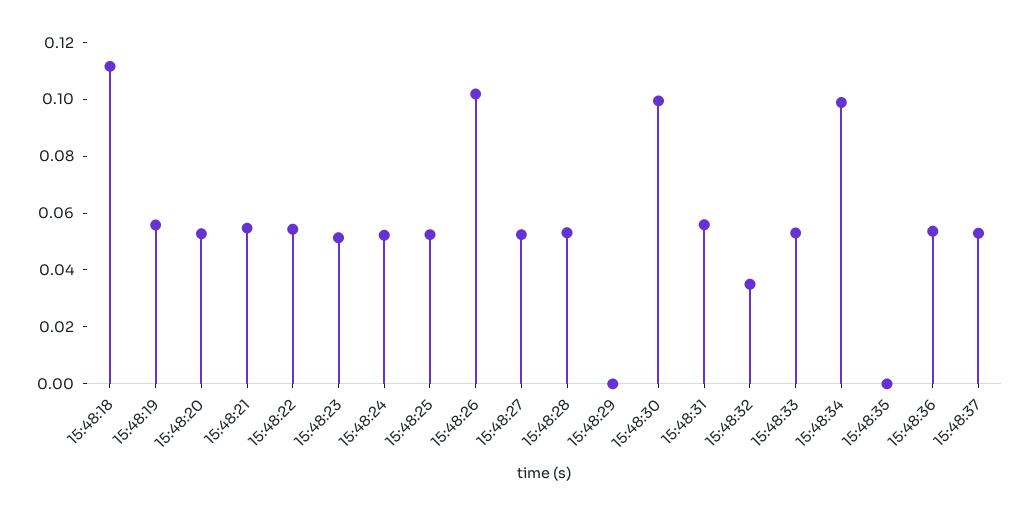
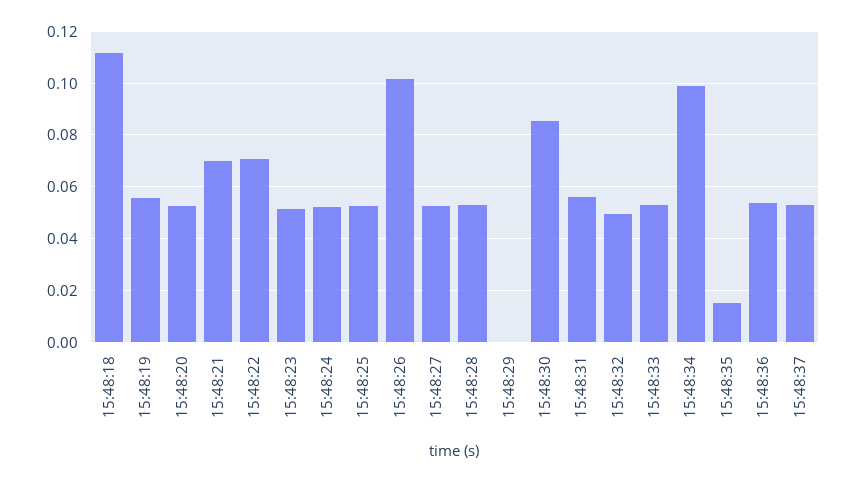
15:48:21: 0.055 -> 0.07
15:48:22: 0.055 -> 0.07
15:48:30: 0.1 -> 0.085
15:48:32: 0.035 -> 0.05
15:48:35: 0 -> 0.015

